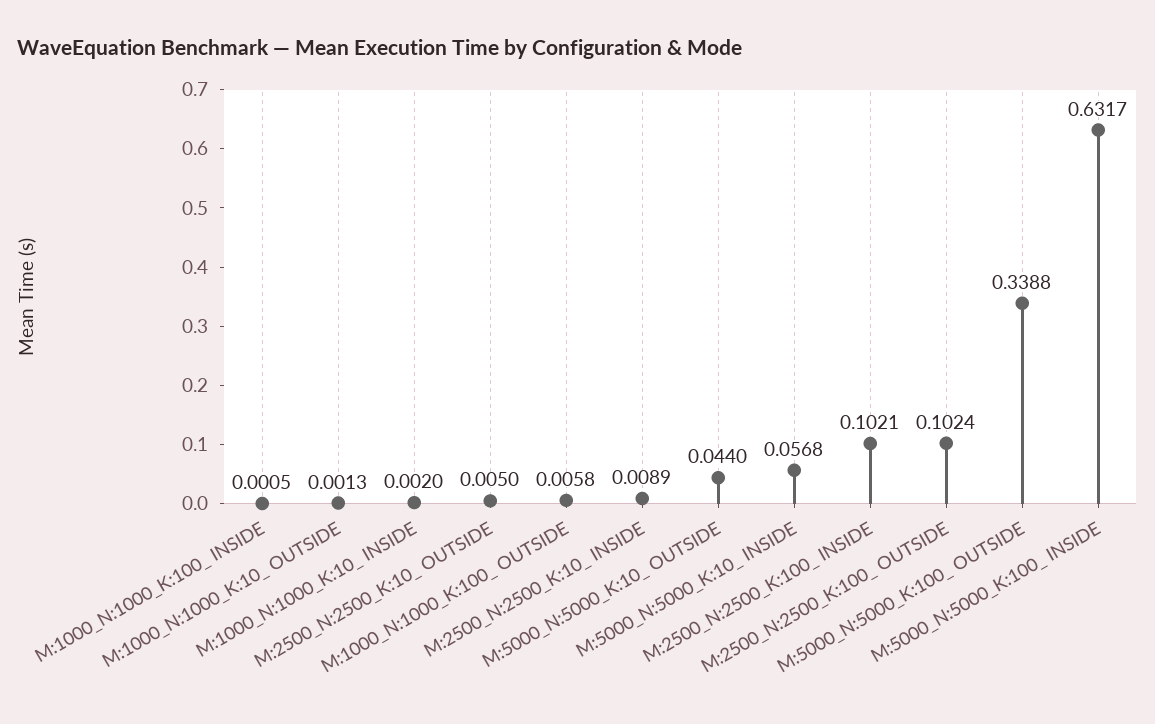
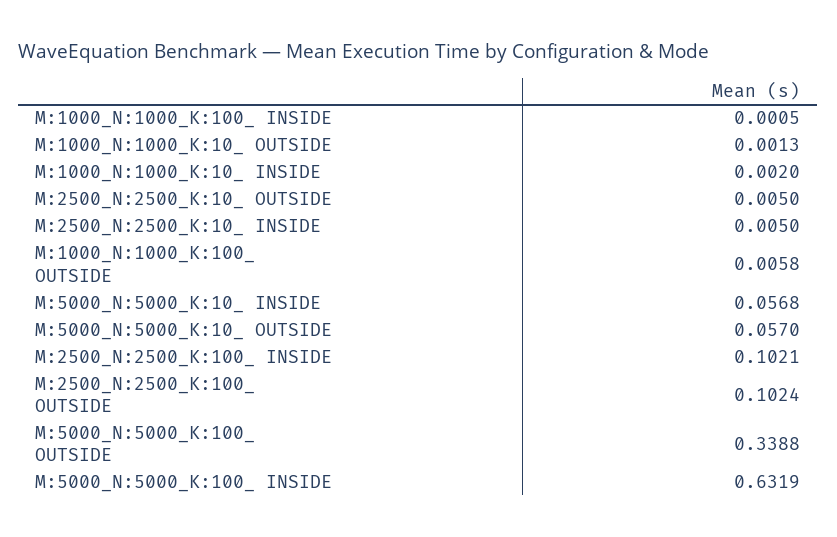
M:2500_N:2500_K:10_ INSIDE: 0.0089 -> 0.005
M:5000_N:5000_K:10_ OUTSIDE: 0.044 -> 0.057
M:5000_N:5000_K:100_ INSIDE: 0.6317 -> 0.6319

